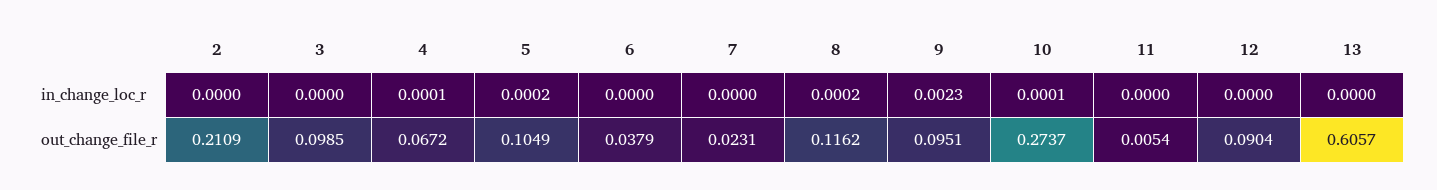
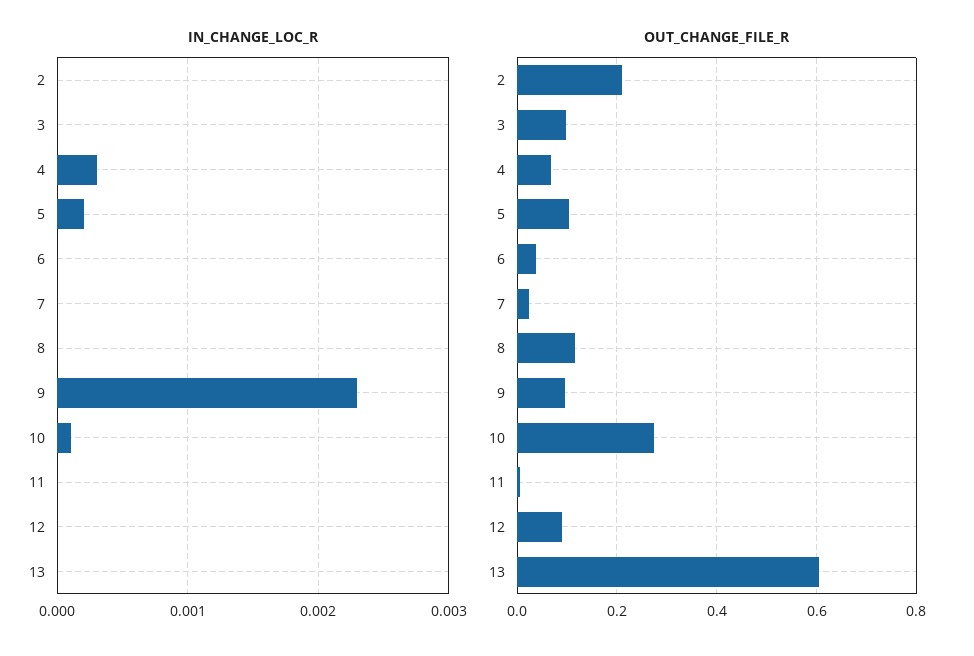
in_change_loc_r, 4: 0.0001 -> 0.0003
in_change_loc_r, 8: 0.0002 -> 0

